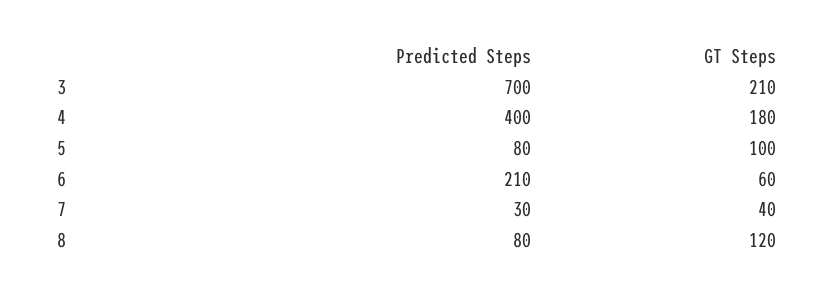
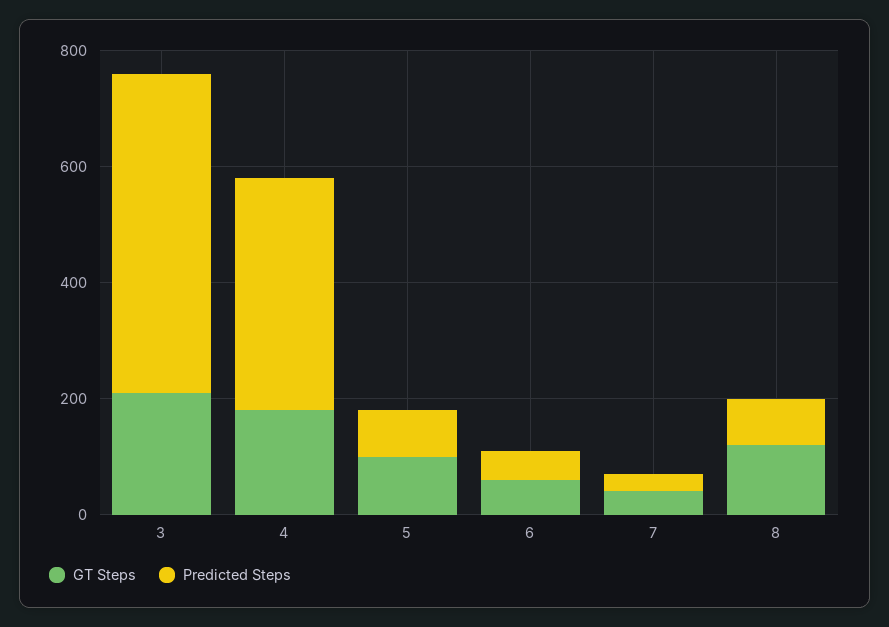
Predicted Steps, 3: 700 -> 550
Predicted Steps, 6: 210 -> 50

